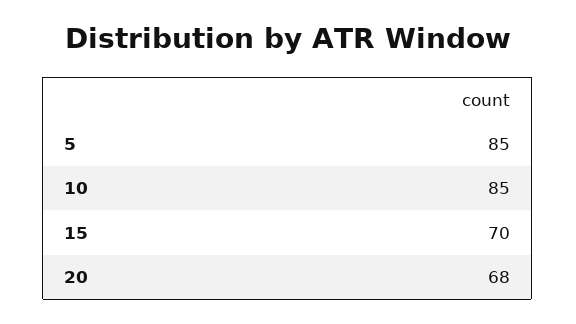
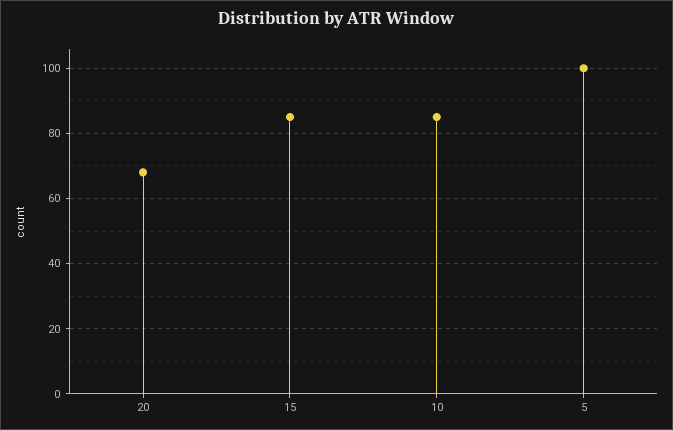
5: 85 -> 100
15: 70 -> 85

